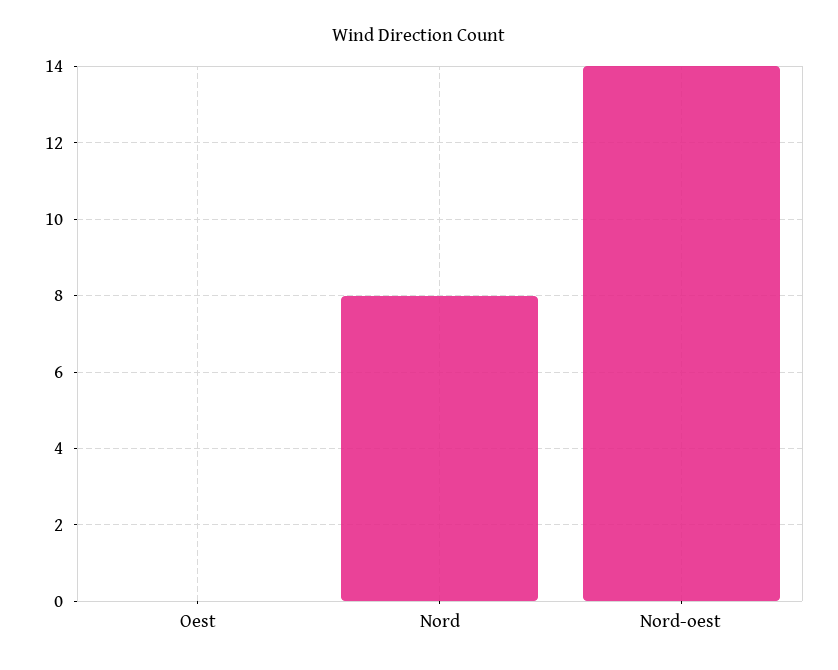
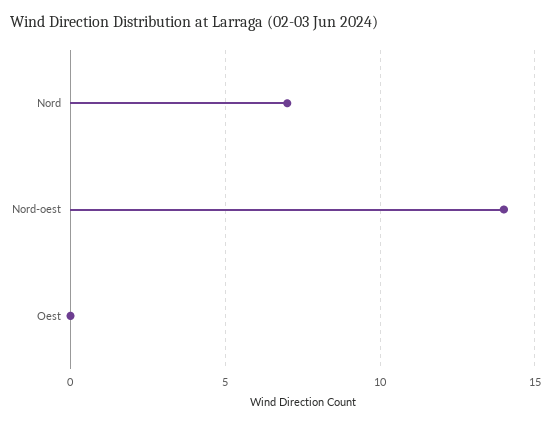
Nord: 8 -> 7

